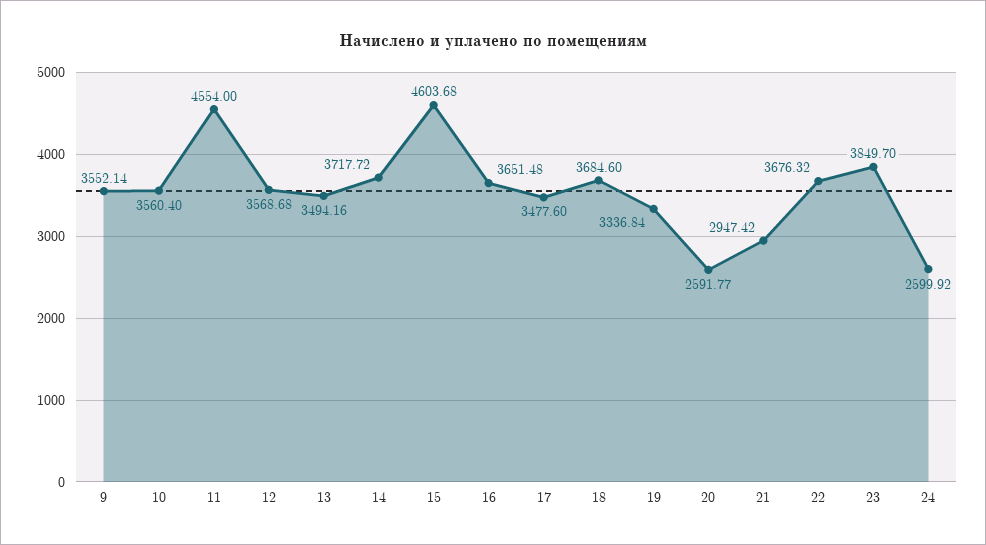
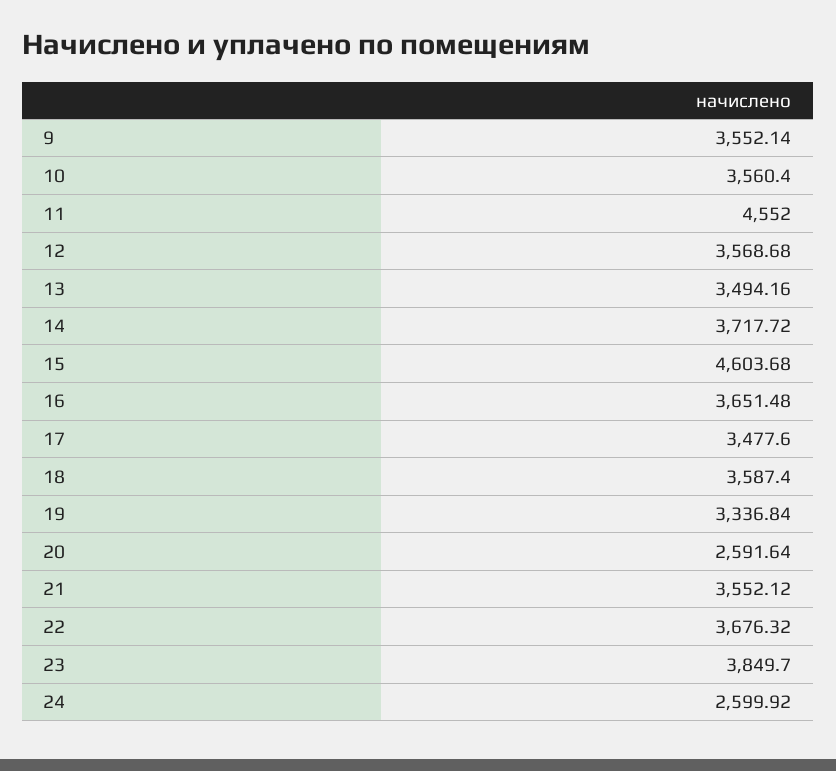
11: 4554 -> 4552
18: 3684.6 -> 3587.4
20: 2591.77 -> 2591.64
21: 2947.42 -> 3552.12

